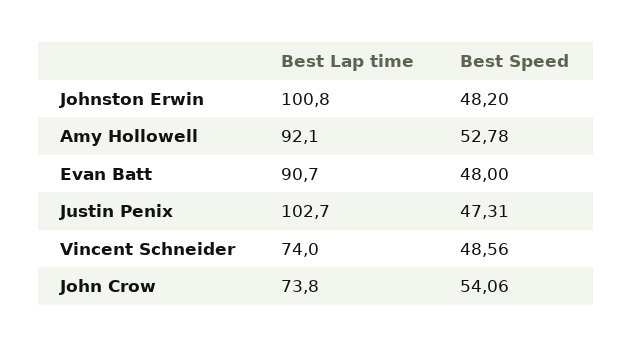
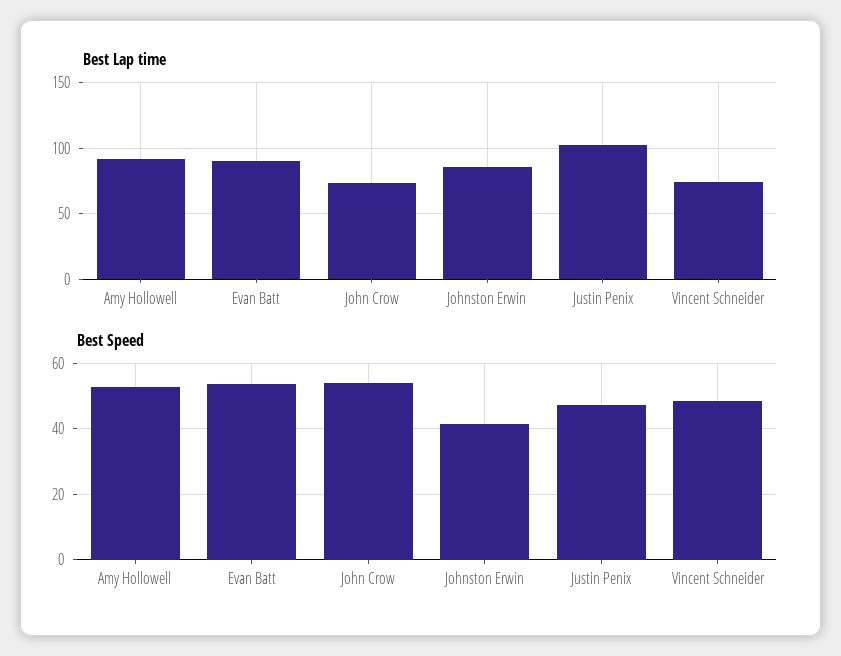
Best Lap time, Johnston Erwin: 100.8 -> 85
Best Speed, Johnston Erwin: 48.2 -> 42
Best Speed, Evan Batt: 48 -> 54

